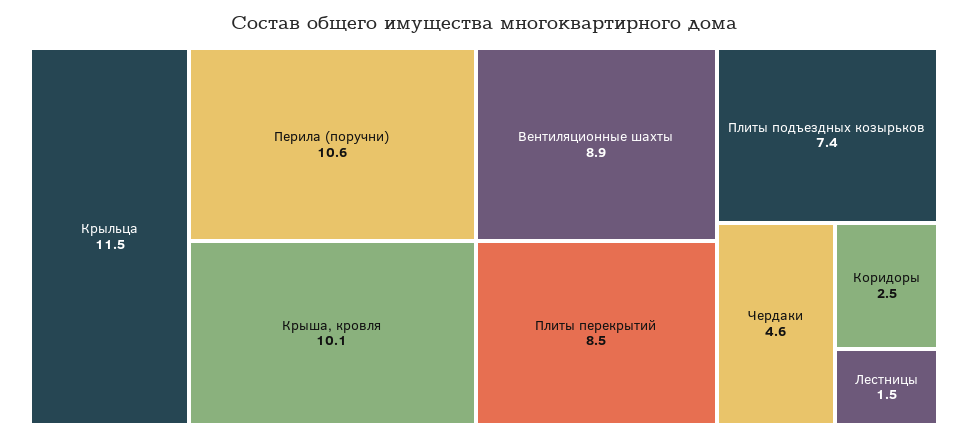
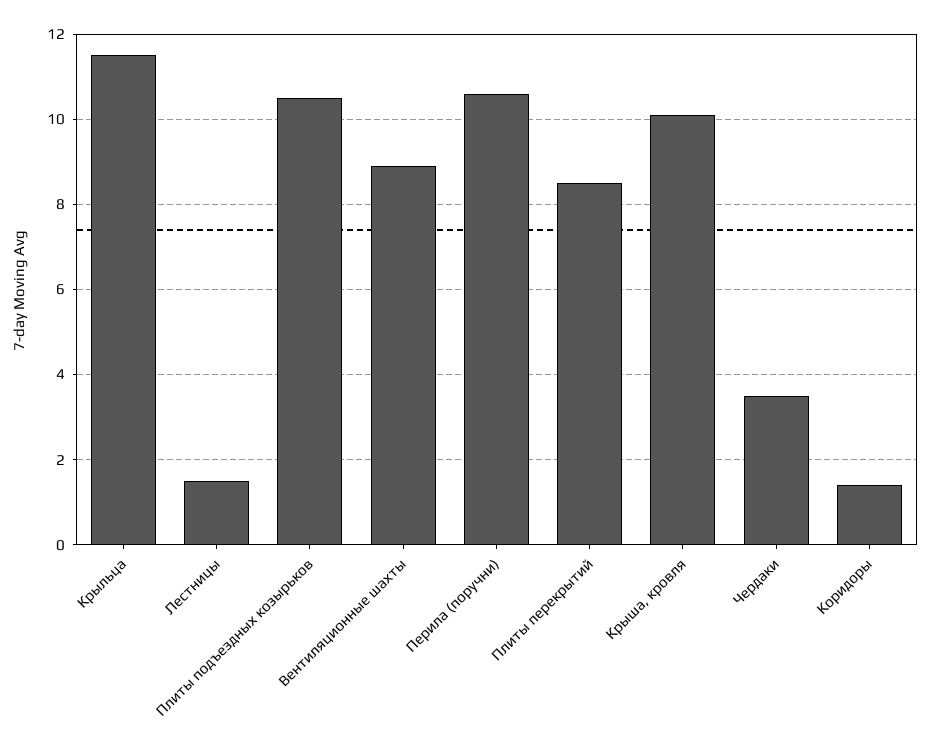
Плиты подъездных козырьков: 7.4 -> 10.5
Чердаки: 4.6 -> 3.5
Коридоры: 2.5 -> 1.5

